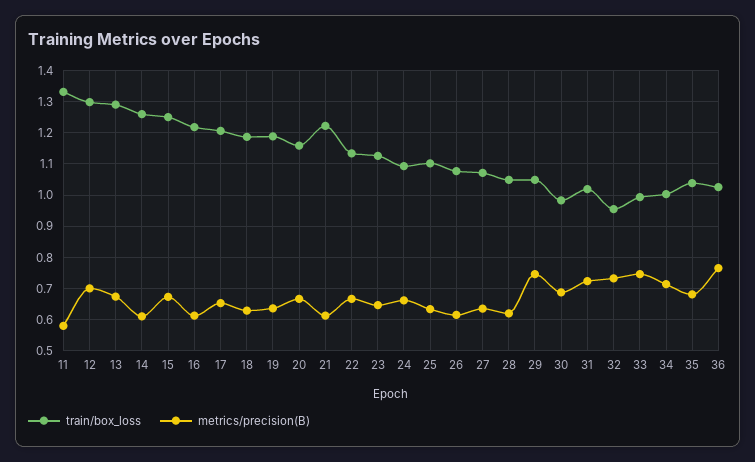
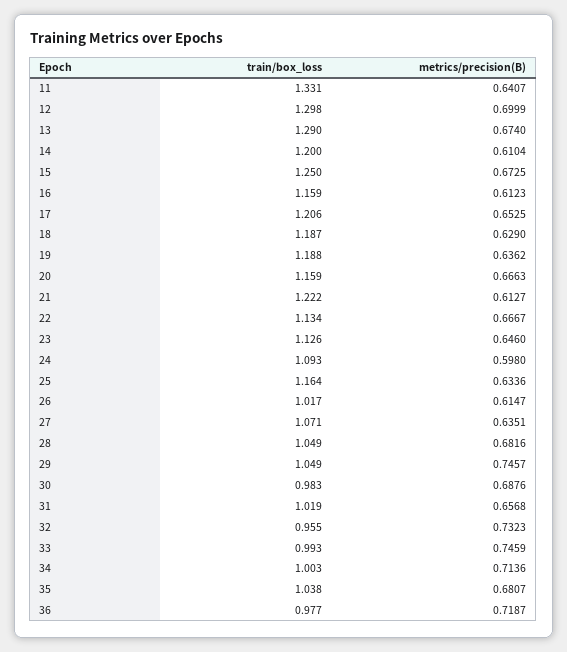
metrics/precision(B), 11: 0.58 -> 0.6407
train/box_loss, 14: 1.26 -> 1.2
train/box_loss, 16: 1.22 -> 1.159
metrics/precision(B), 24: 0.66 -> 0.598
train/box_loss, 25: 1.1 -> 1.164
train/box_loss, 26: 1.08 -> 1.017
metrics/precision(B), 28: 0.62 -> 0.6816
metrics/precision(B), 31: 0.72 -> 0.6568
train/box_loss, 36: 1.02 -> 0.977
metrics/precision(B), 36: 0.76 -> 0.7187

